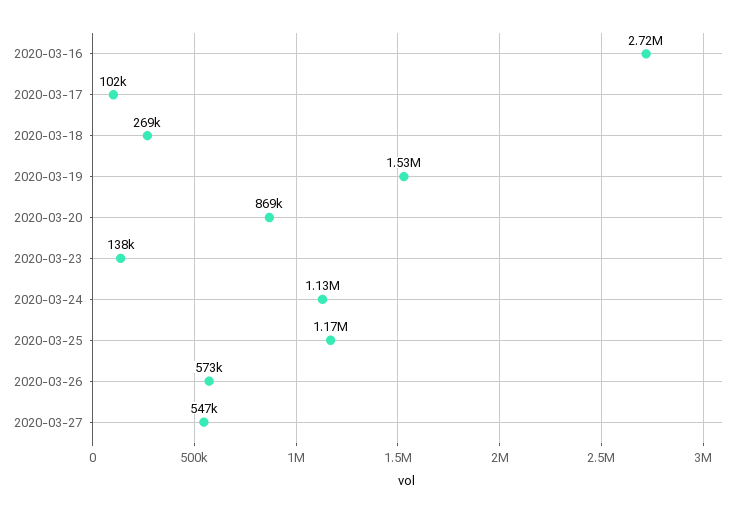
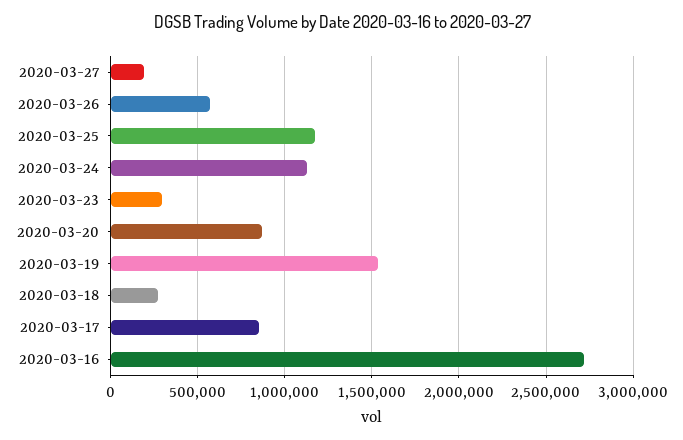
2020-03-17: 102000 -> 850000
2020-03-23: 138000 -> 300000
2020-03-27: 547000 -> 200000

